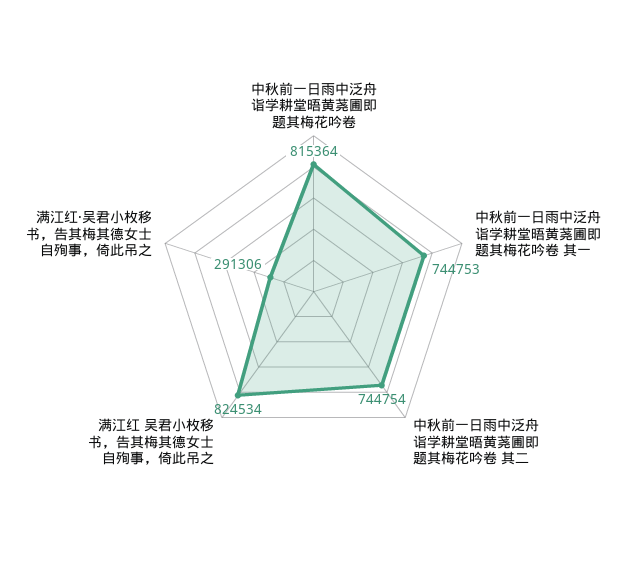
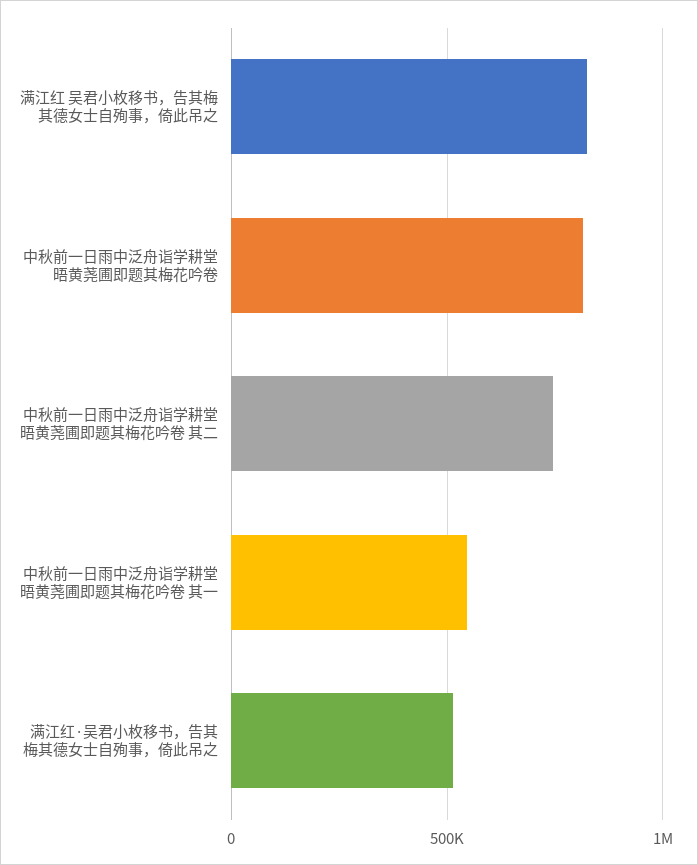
中秋前一日雨中泛舟诣学耕堂晤黄荛圃即题其梅花吟卷 其一: 744753 -> 550000
满江红·吴君小枚移书，告其梅其德女士自殉事，倚此吊之: 291306 -> 500000

